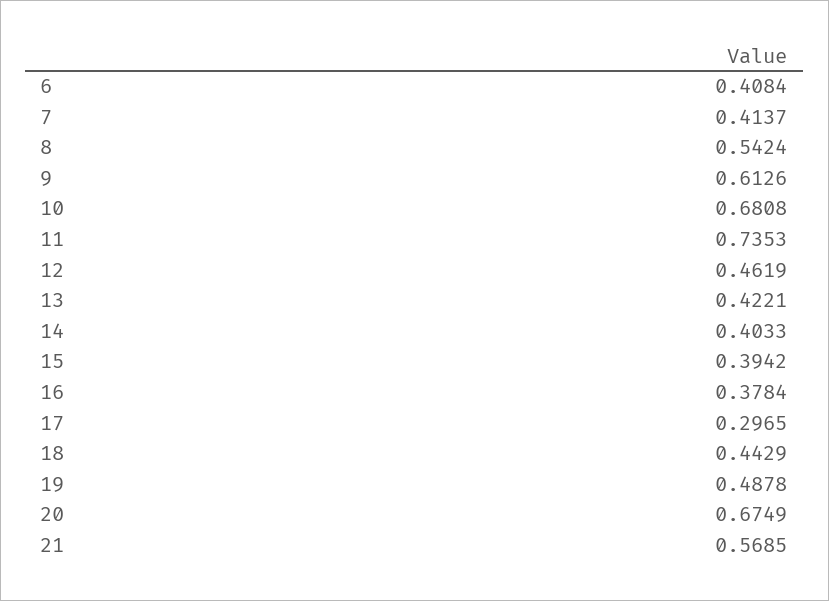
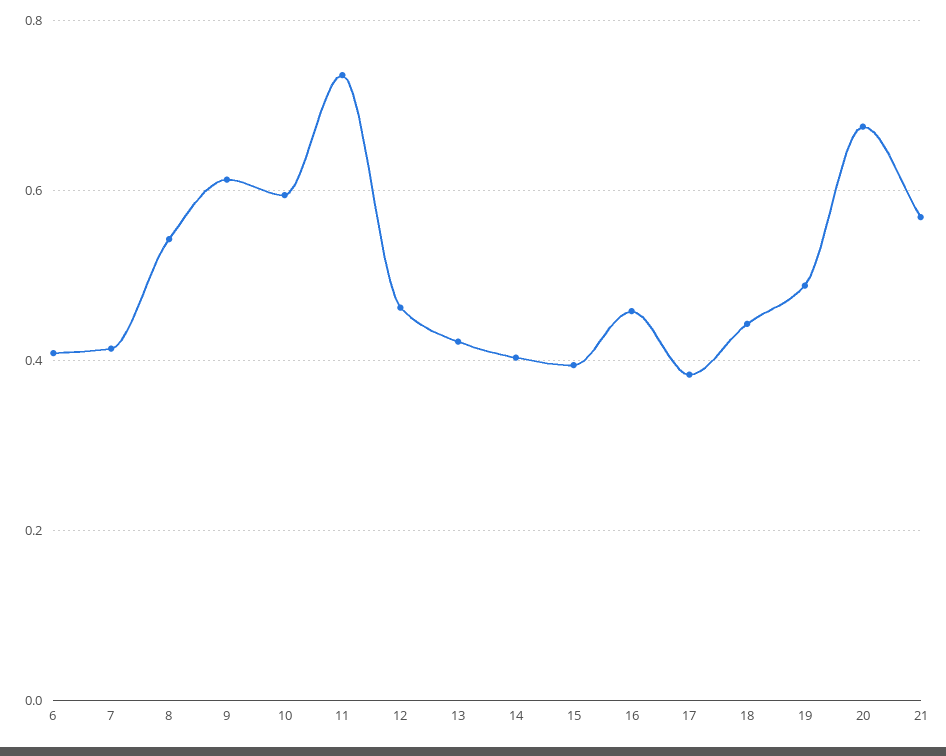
10: 0.6808 -> 0.6
16: 0.3784 -> 0.46
17: 0.2965 -> 0.38

